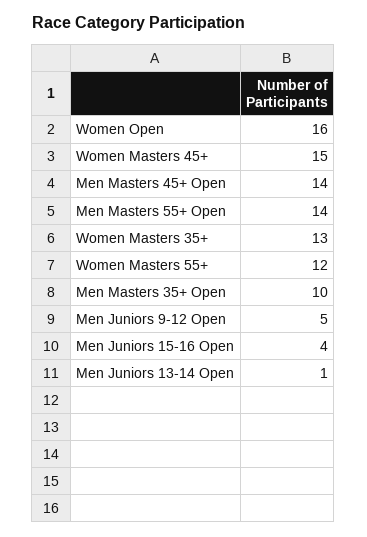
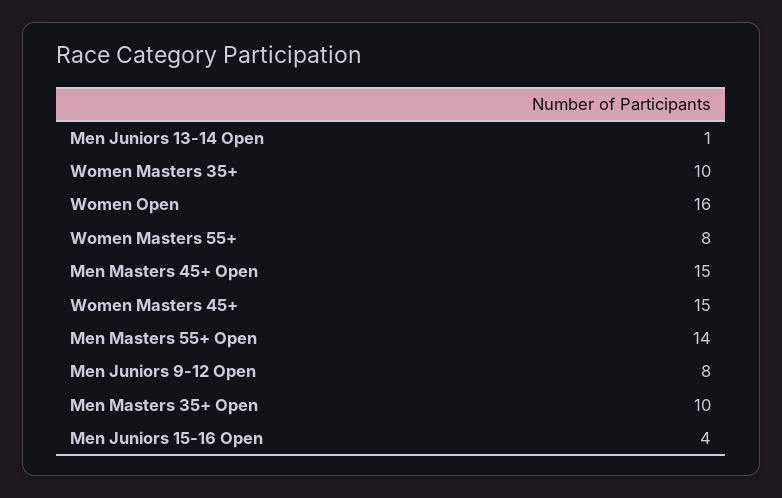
Men Masters 45+ Open: 14 -> 15
Women Masters 35+: 13 -> 10
Women Masters 55+: 12 -> 8
Men Juniors 9-12 Open: 5 -> 8

